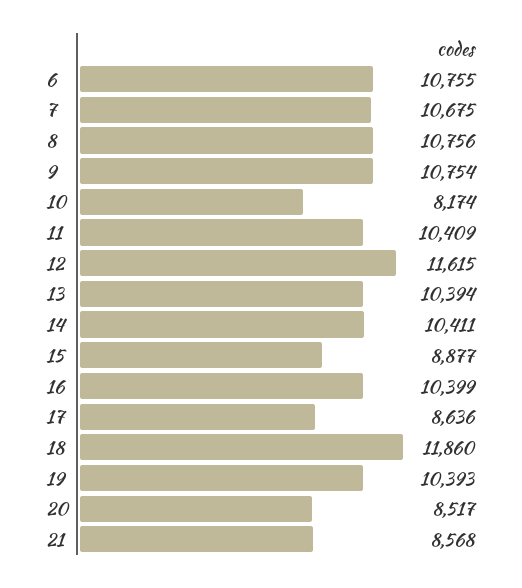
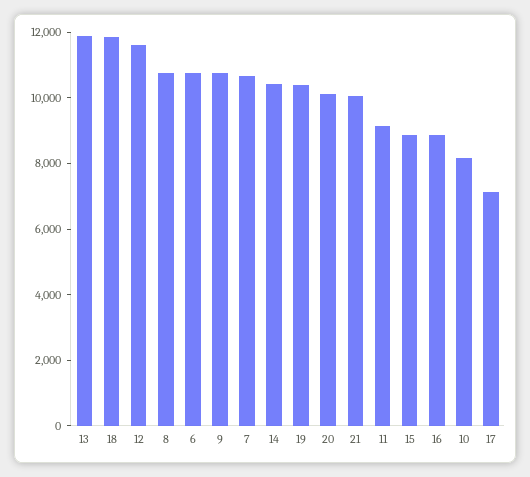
11: 10409 -> 9000
13: 10394 -> 12000
16: 10399 -> 9000
17: 8636 -> 7000
20: 8517 -> 10000
21: 8568 -> 10000

